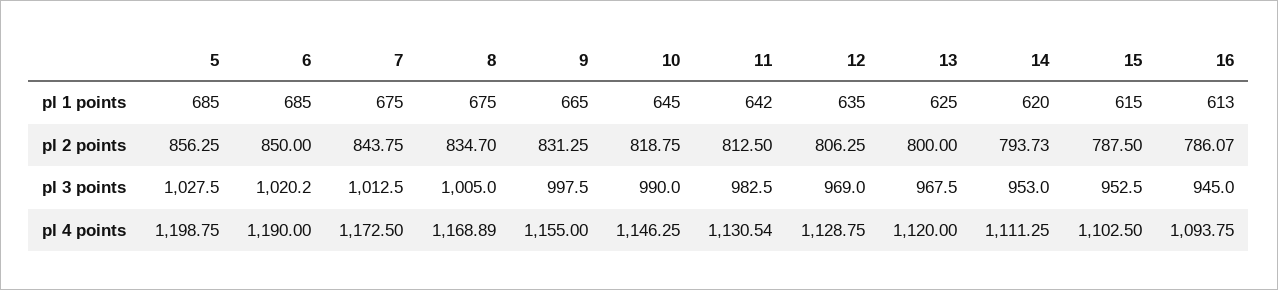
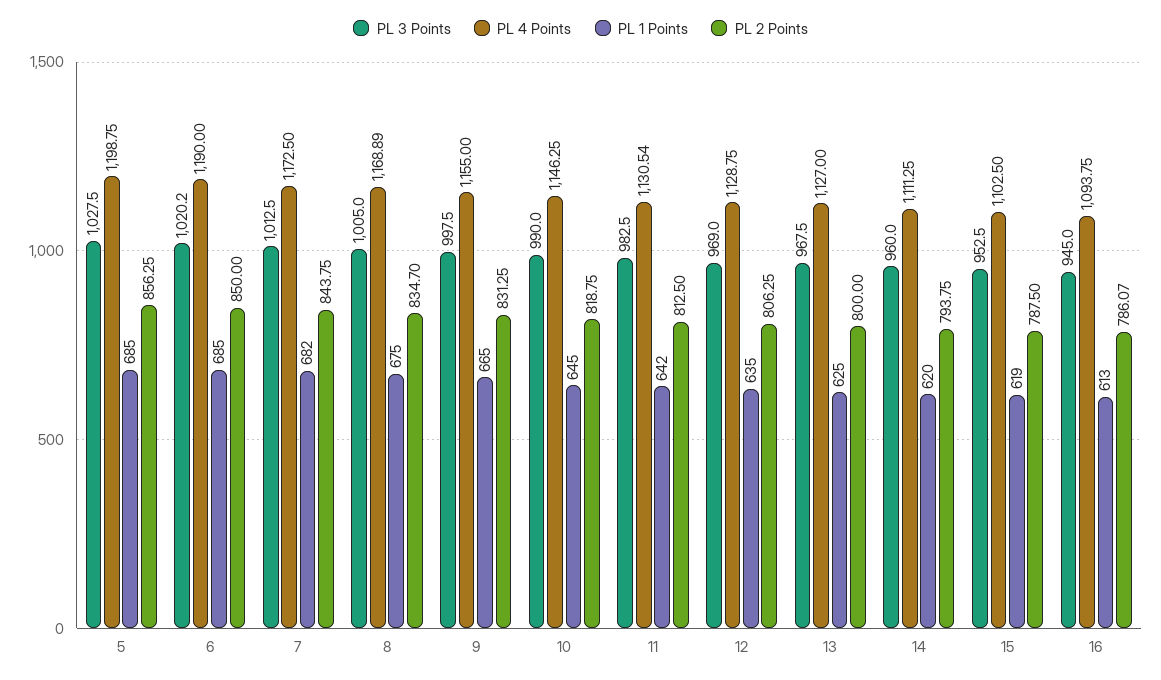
pl 1 points, 7: 675 -> 682
pl 1 points, 15: 615 -> 619
pl 2 points, 14: 793.73 -> 793.75
pl 3 points, 14: 953 -> 960
pl 4 points, 13: 1120 -> 1127

